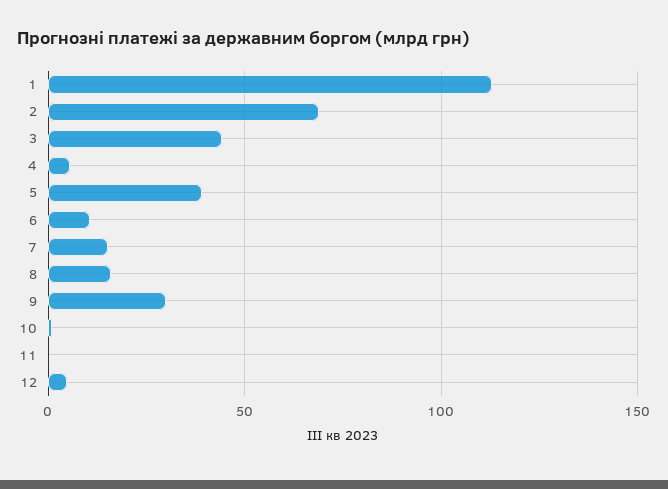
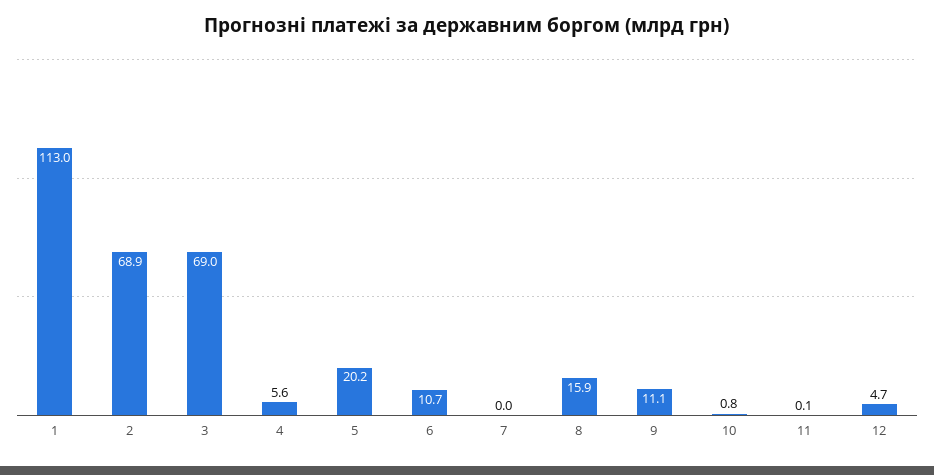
3: 45 -> 69
5: 40 -> 20.2
7: 15 -> 0
9: 30 -> 11.1

